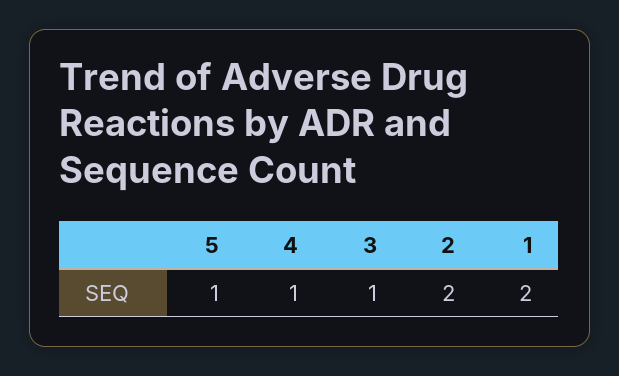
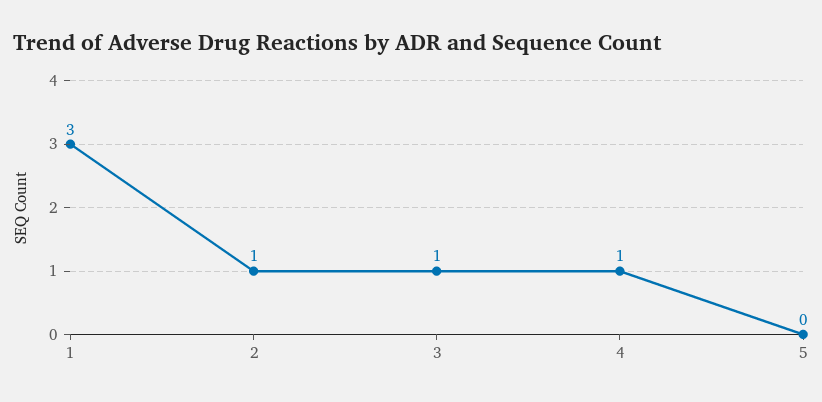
5: 1 -> 0
2: 2 -> 1
1: 2 -> 3

